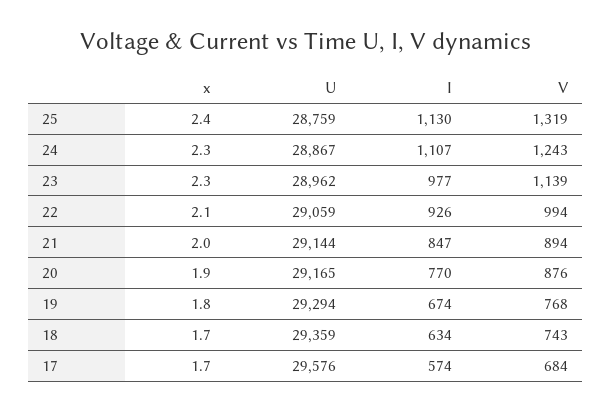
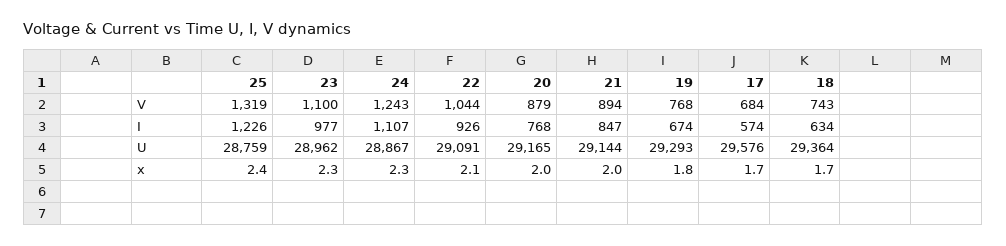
I, 25: 1130 -> 1226
V, 23: 1139 -> 1100
U, 22: 29059 -> 29091
V, 22: 994 -> 1044
x, 20: 1.9 -> 2
I, 20: 770 -> 768
V, 20: 876 -> 879
U, 19: 29294 -> 29293
U, 18: 29359 -> 29364

